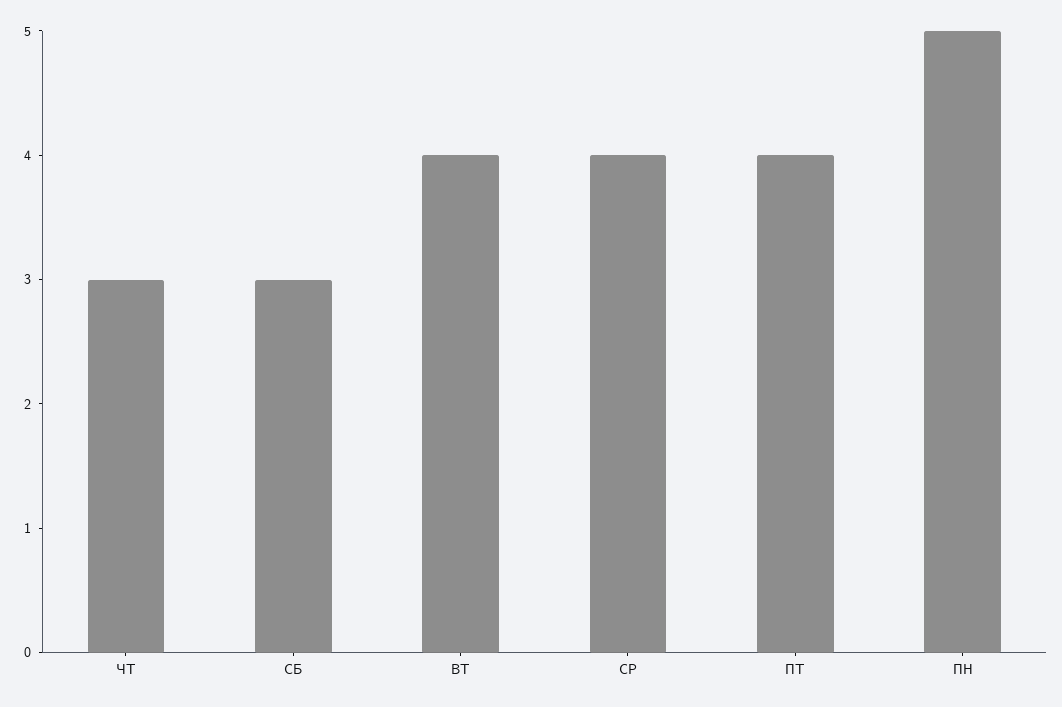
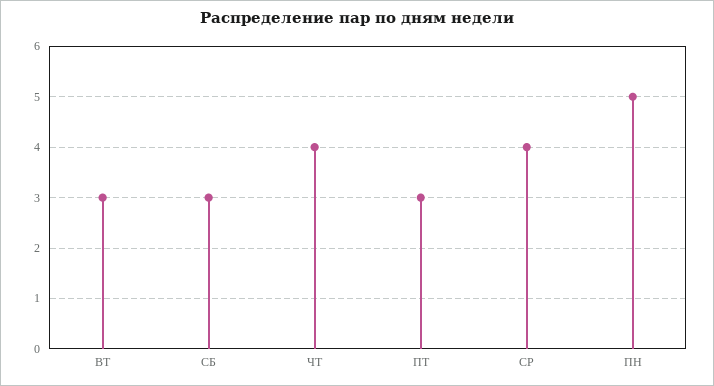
ЧТ: 3 -> 4
ВТ: 4 -> 3
ПТ: 4 -> 3

